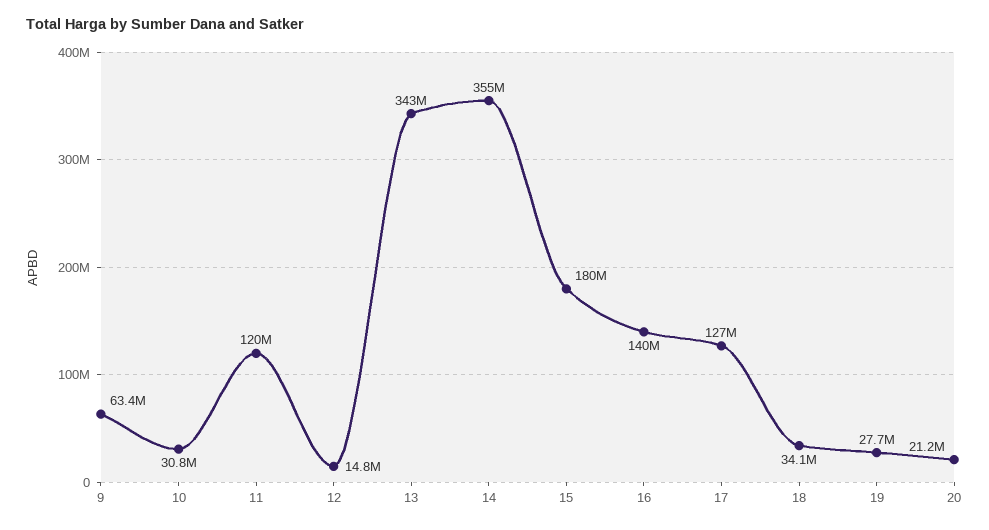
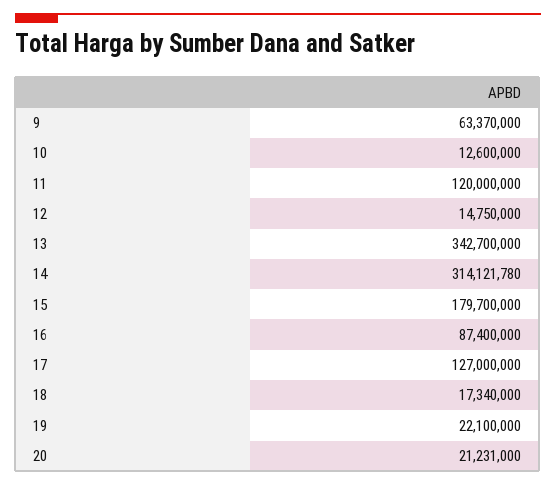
10: 30800000 -> 12600000
14: 355000000 -> 314121780
16: 140000000 -> 87400000
18: 34100000 -> 17340000
19: 27700000 -> 22100000

